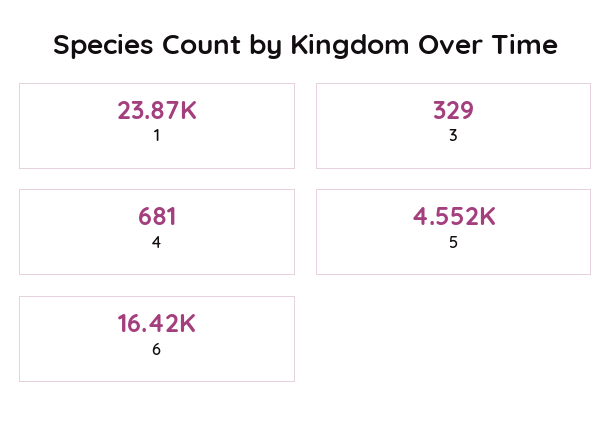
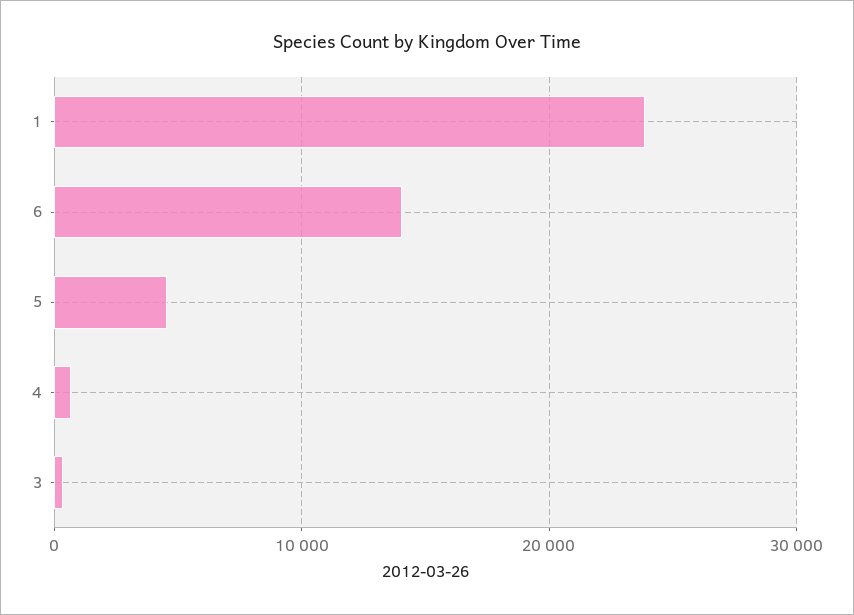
6: 16420 -> 14000

